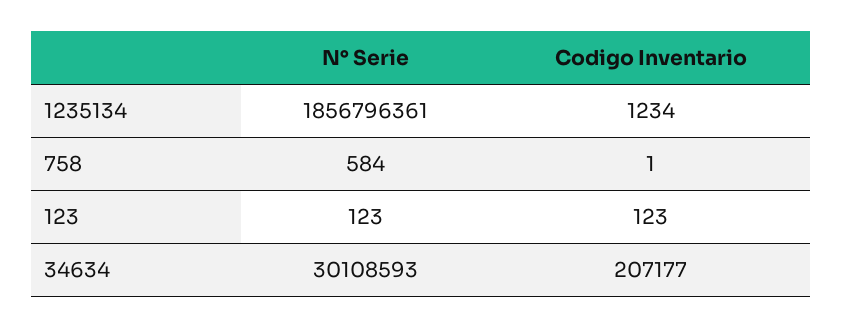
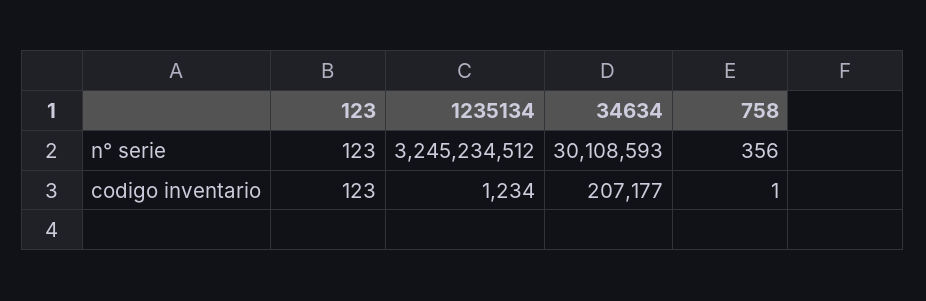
N° Serie, 1235134: 1856796361 -> 3245234512
N° Serie, 758: 584 -> 356

